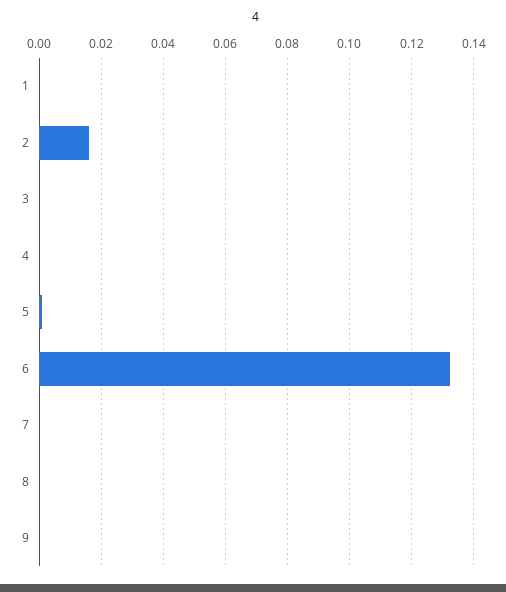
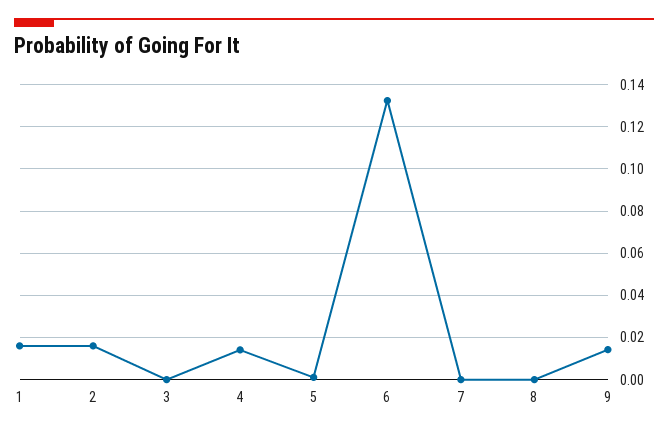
1: 0 -> 0.015
4: 0 -> 0.015
9: 0 -> 0.015

